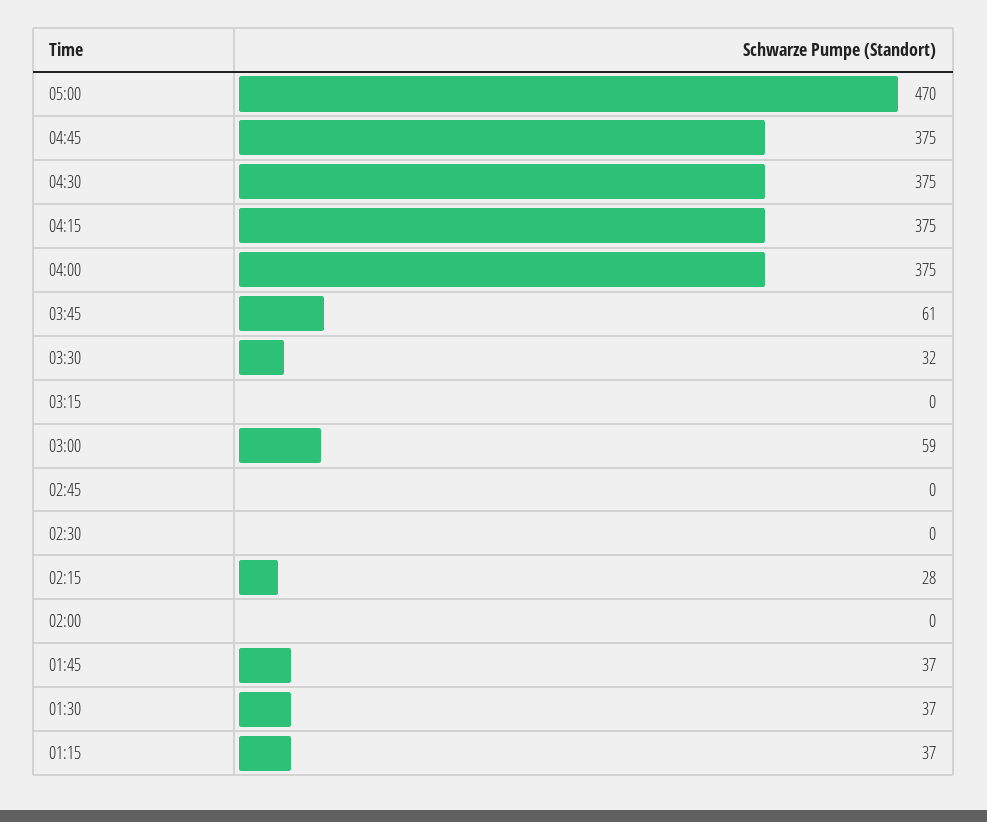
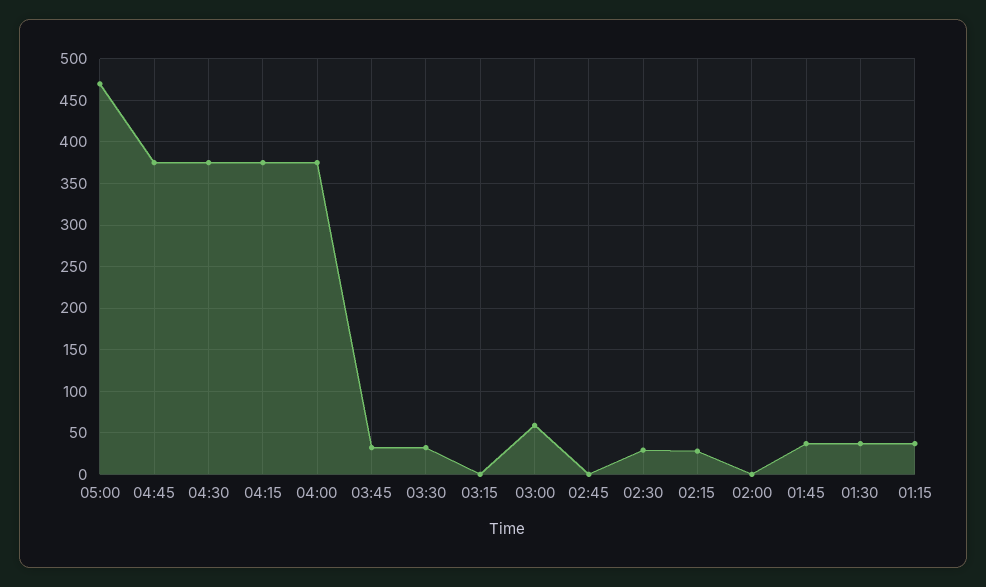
03:45: 61 -> 30
02:30: 0 -> 30

